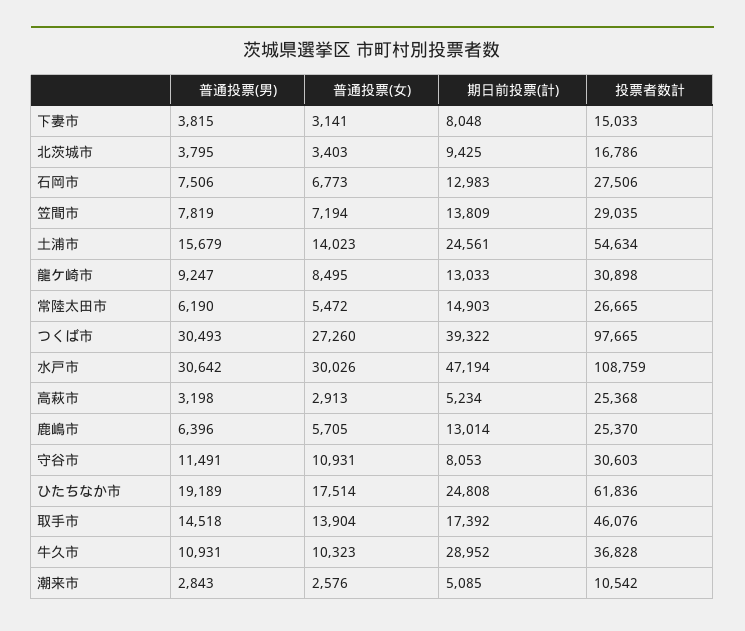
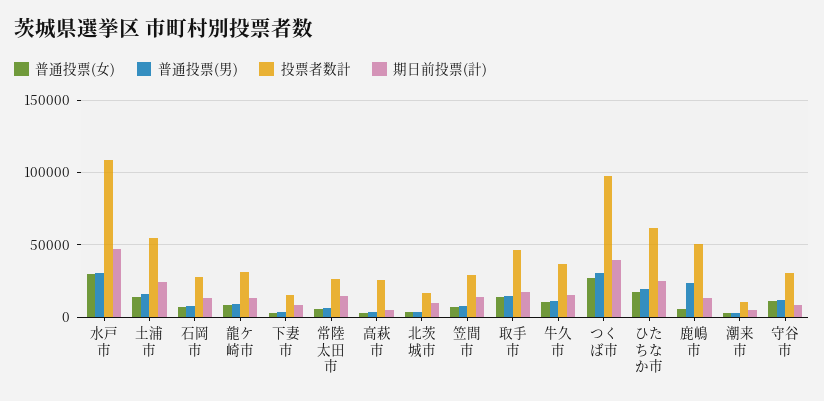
普通投票(男), 鹿嶋市: 6396 -> 25000
投票者数計, 鹿嶋市: 25370 -> 50000
期日前投票(計), 牛久市: 28952 -> 15000

